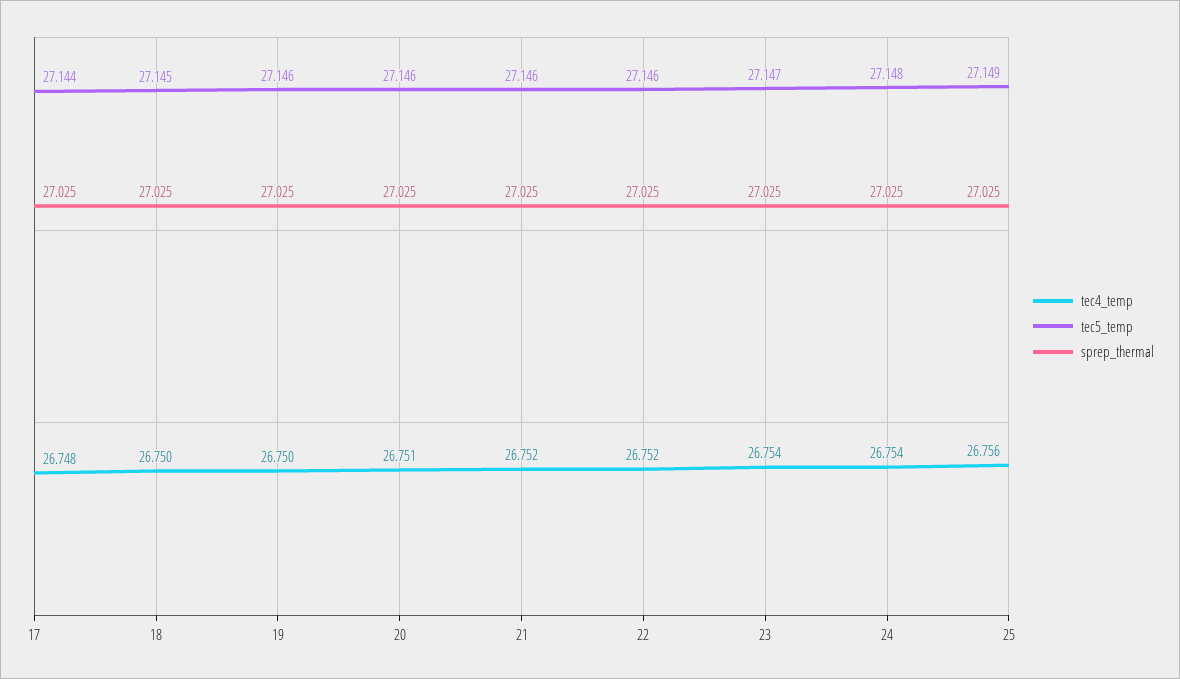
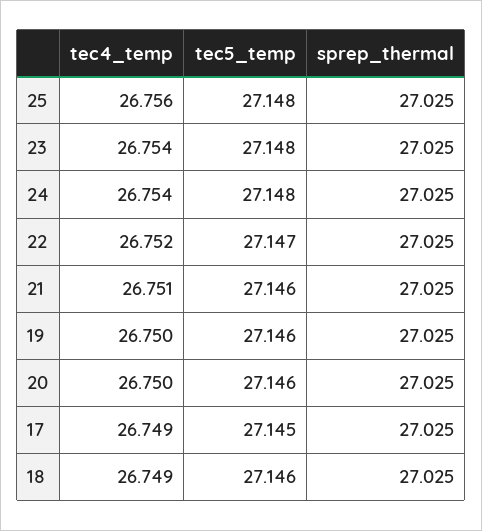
tec4_temp, 17: 26.748 -> 26.749
tec5_temp, 17: 27.144 -> 27.145
tec4_temp, 18: 26.75 -> 26.749
tec5_temp, 18: 27.145 -> 27.146
tec4_temp, 20: 26.751 -> 26.75
tec4_temp, 21: 26.752 -> 26.751
tec5_temp, 22: 27.146 -> 27.147
tec5_temp, 23: 27.147 -> 27.148
tec5_temp, 25: 27.149 -> 27.148

